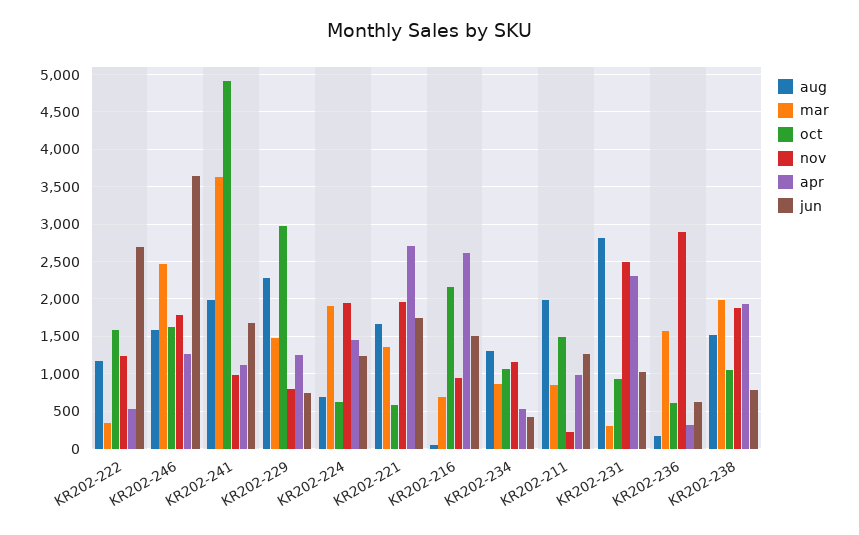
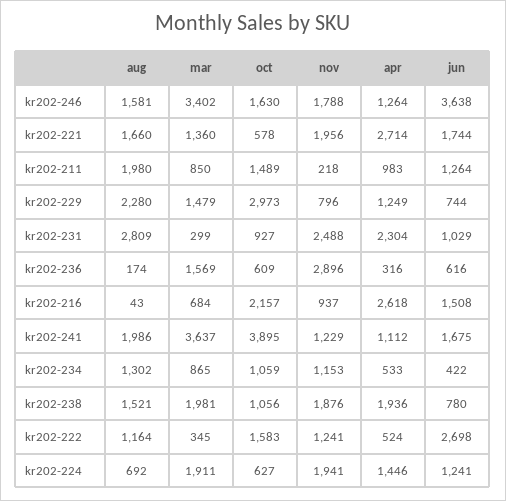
mar, KR202-246: 2500 -> 3402
oct, KR202-241: 4900 -> 3895
nov, KR202-241: 1000 -> 1229

